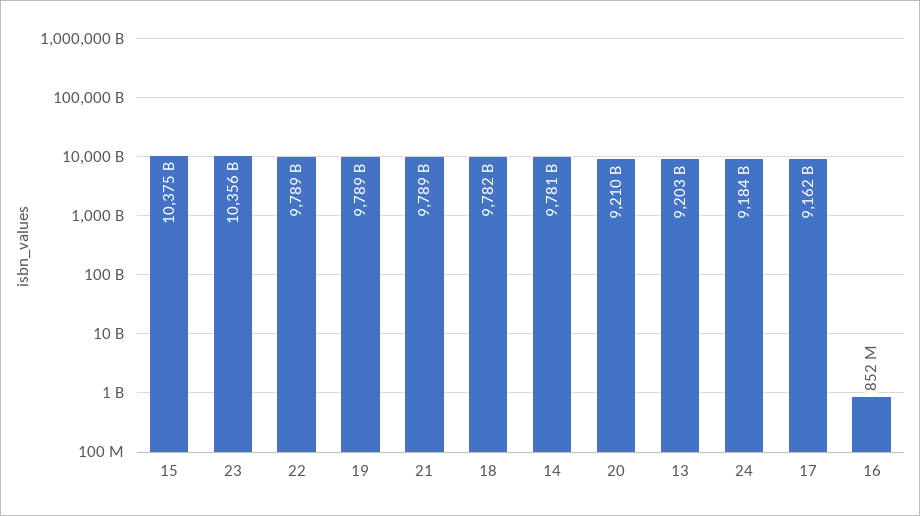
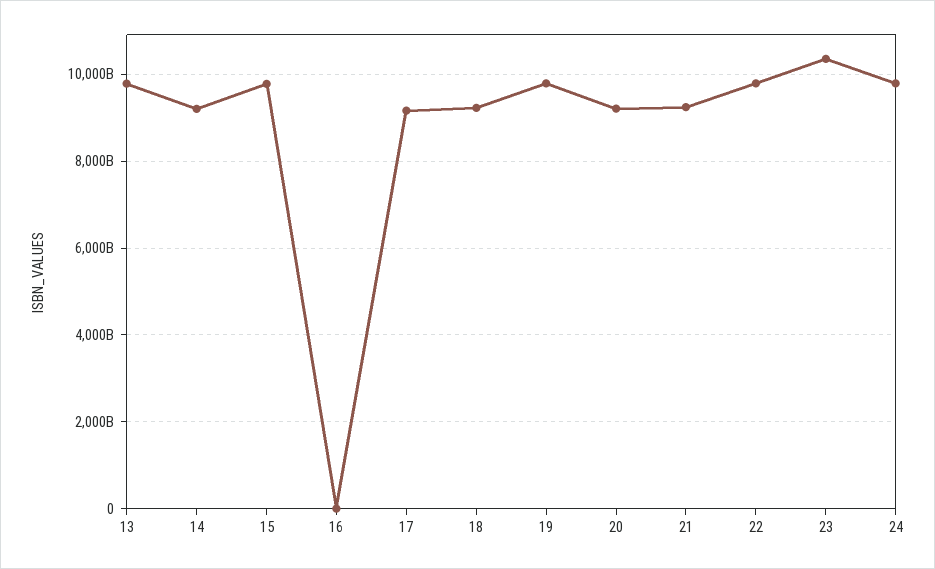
15: 10375000000000 -> 9800000000000
21: 9789000000000 -> 9200000000000
18: 9782000000000 -> 9200000000000
14: 9781000000000 -> 9200000000000
13: 9203000000000 -> 9800000000000
24: 9184000000000 -> 9800000000000

